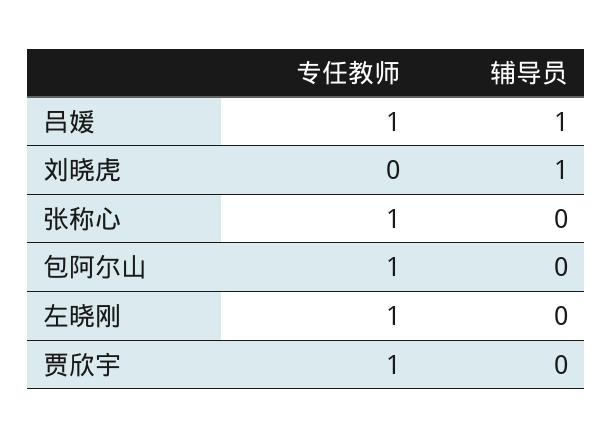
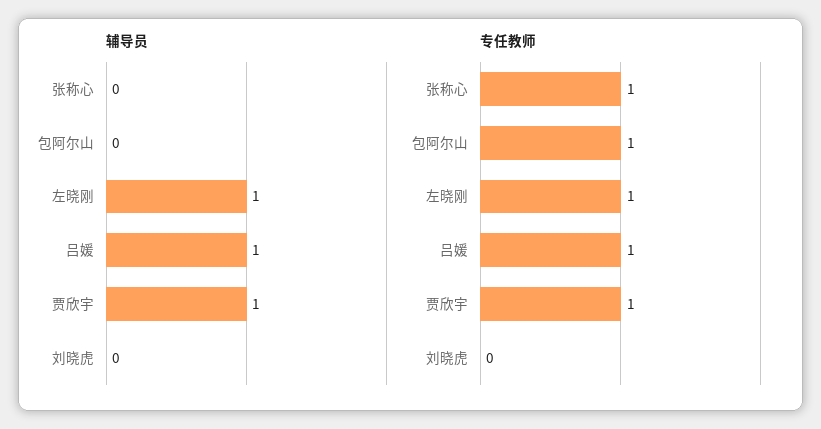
辅导员, 刘晓虎: 1 -> 0
辅导员, 左晓刚: 0 -> 1
辅导员, 贾欣宇: 0 -> 1

